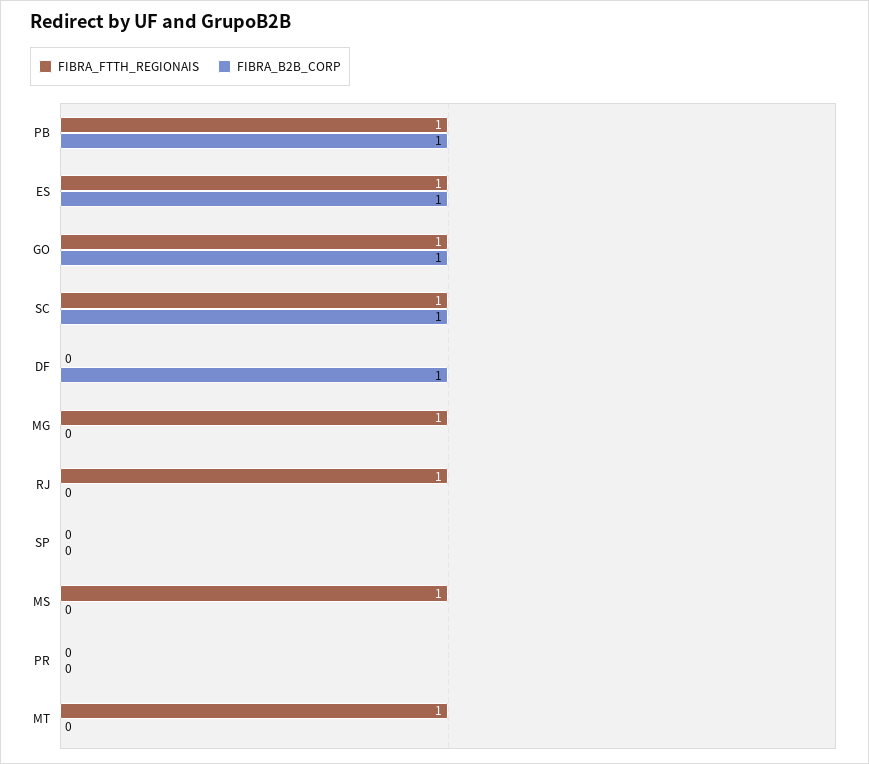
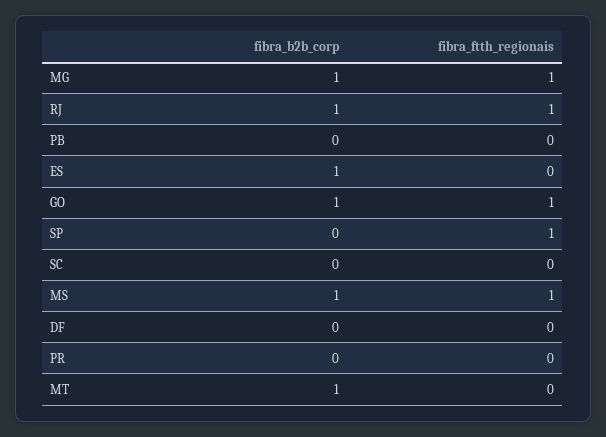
FIBRA_FTTH_REGIONAIS, PB: 1 -> 0
FIBRA_B2B_CORP, PB: 1 -> 0
FIBRA_FTTH_REGIONAIS, ES: 1 -> 0
FIBRA_FTTH_REGIONAIS, SC: 1 -> 0
FIBRA_B2B_CORP, SC: 1 -> 0
FIBRA_B2B_CORP, DF: 1 -> 0
FIBRA_B2B_CORP, MG: 0 -> 1
FIBRA_B2B_CORP, RJ: 0 -> 1
FIBRA_FTTH_REGIONAIS, SP: 0 -> 1
FIBRA_B2B_CORP, MS: 0 -> 1
FIBRA_FTTH_REGIONAIS, MT: 1 -> 0
FIBRA_B2B_CORP, MT: 0 -> 1

